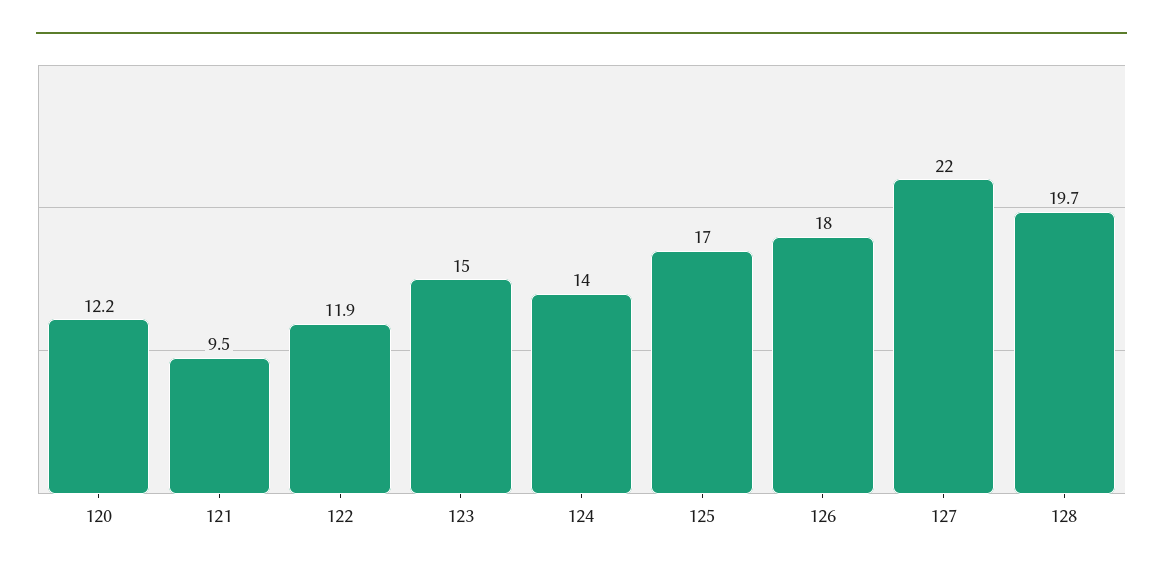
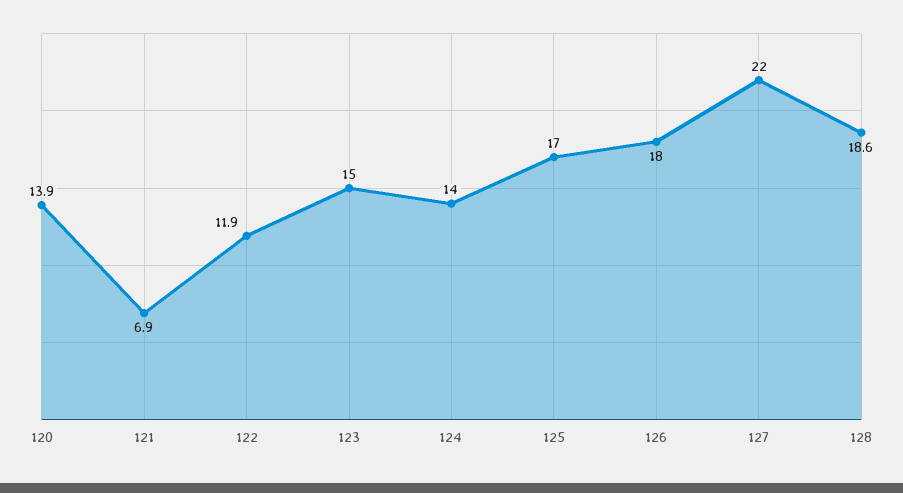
120: 12.2 -> 13.9
121: 9.5 -> 6.9
128: 19.7 -> 18.6

